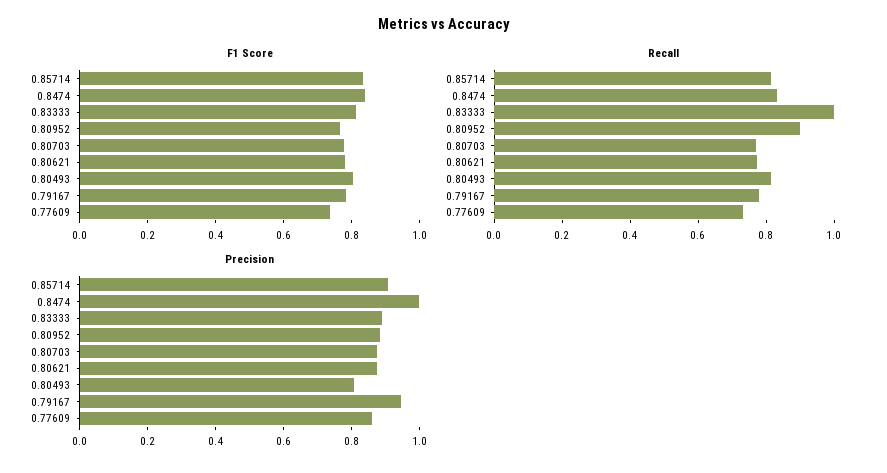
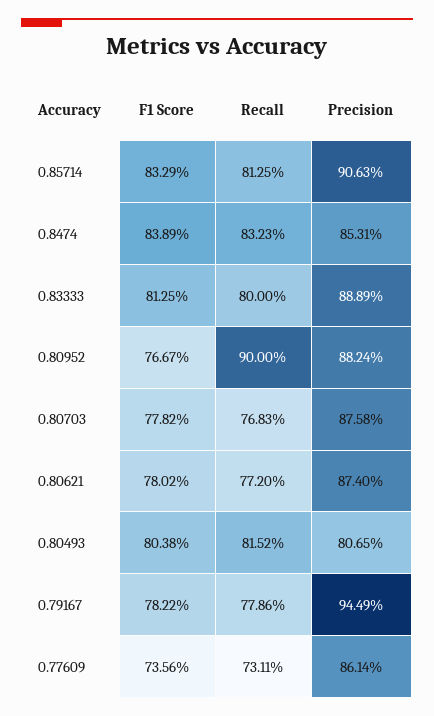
Recall, 0.83333: 1 -> 0.8
Precision, 0.8474: 1 -> 0.8531

